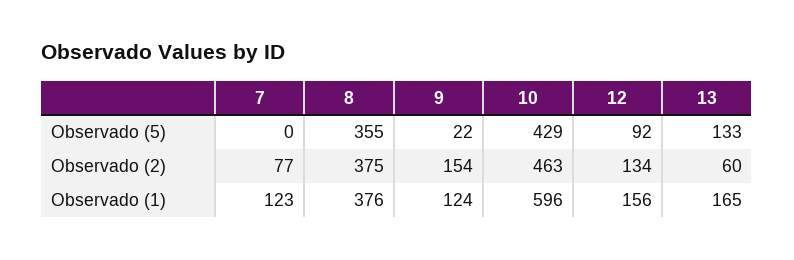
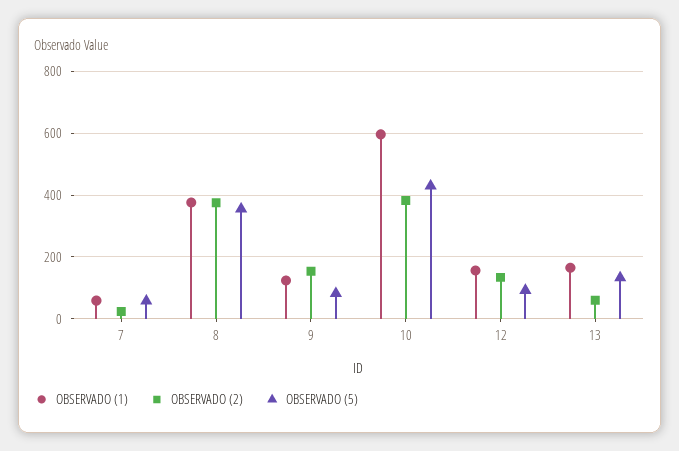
Observado (5), 7: 0 -> 60
Observado (5), 9: 22 -> 80
Observado (2), 7: 77 -> 20
Observado (2), 10: 463 -> 380
Observado (1), 7: 123 -> 60

